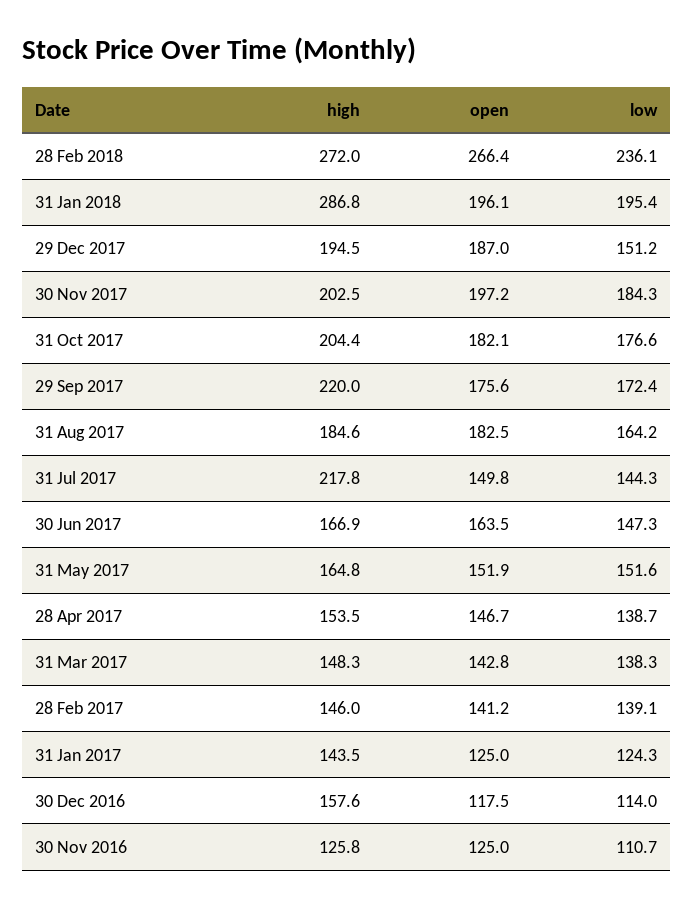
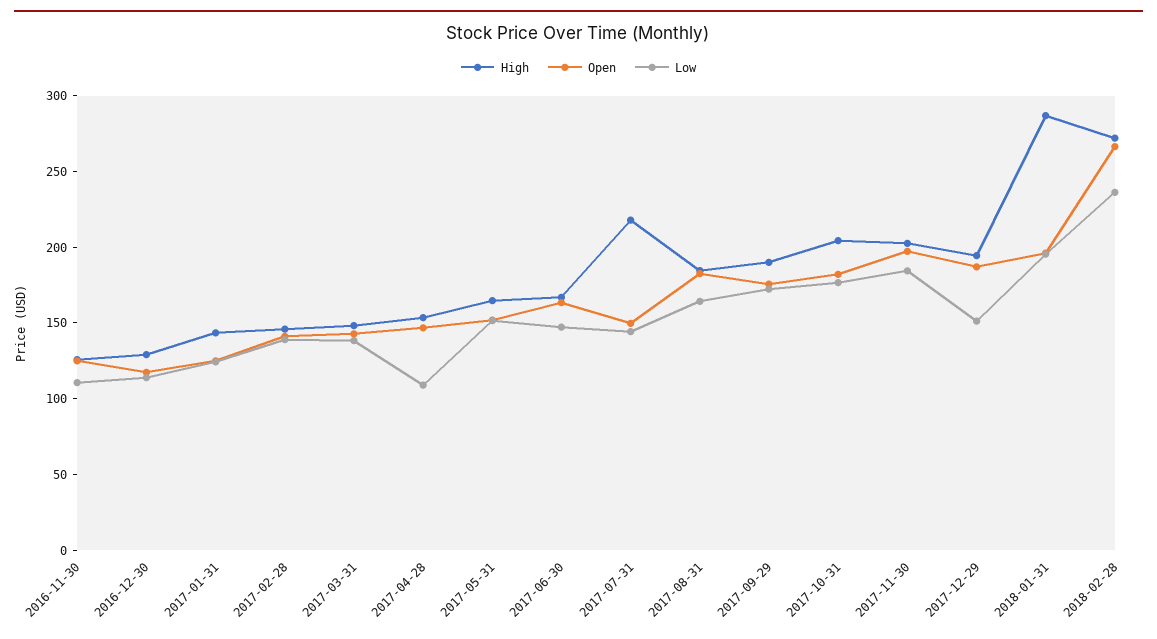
high, 29 Sep 2017: 220 -> 190
low, 28 Apr 2017: 138.7 -> 110
high, 30 Dec 2016: 157.6 -> 130

